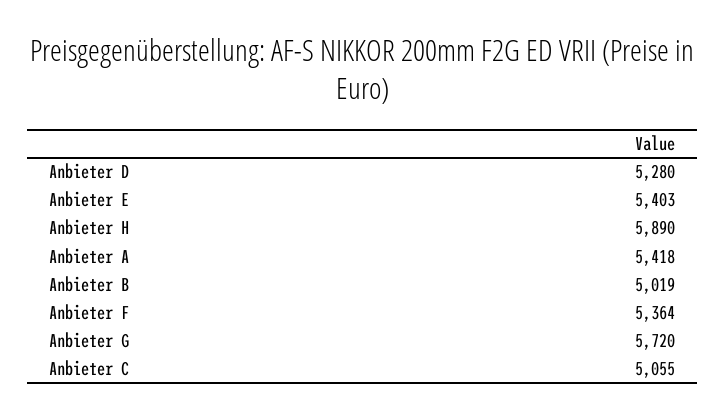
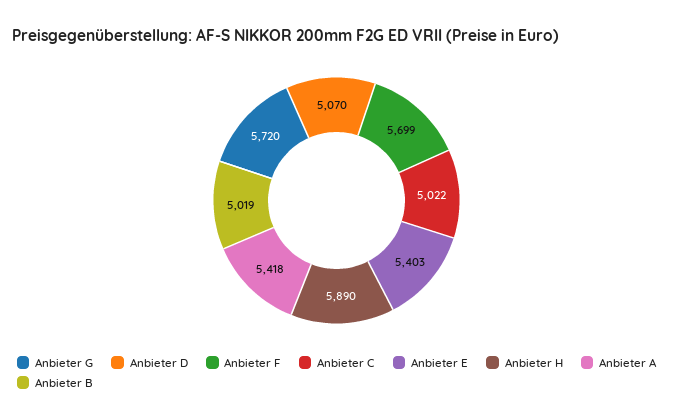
Anbieter D: 5280 -> 5070
Anbieter F: 5364 -> 5699
Anbieter C: 5055 -> 5022

